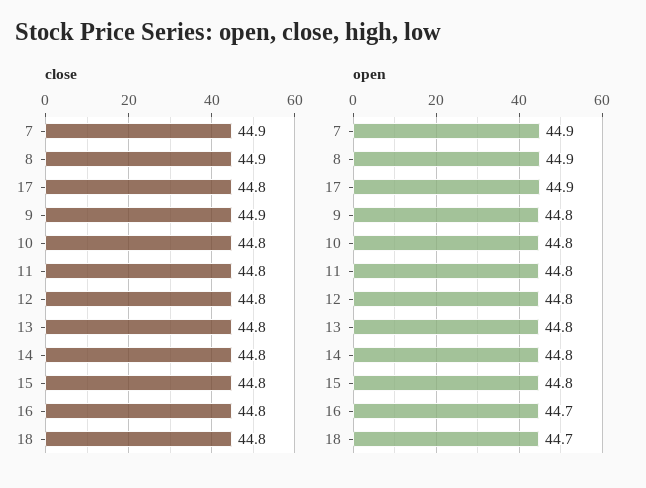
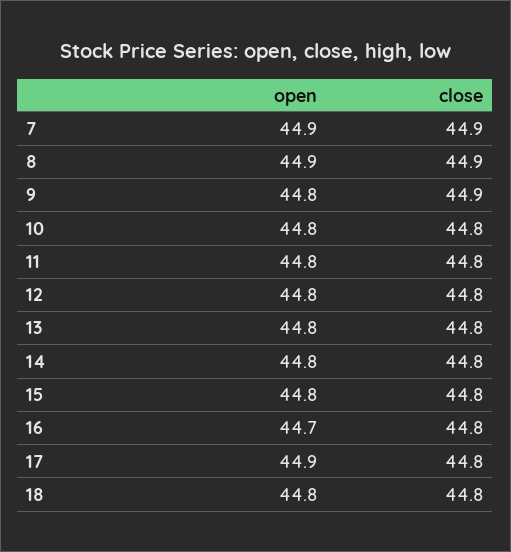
open, 18: 44.7 -> 44.8

